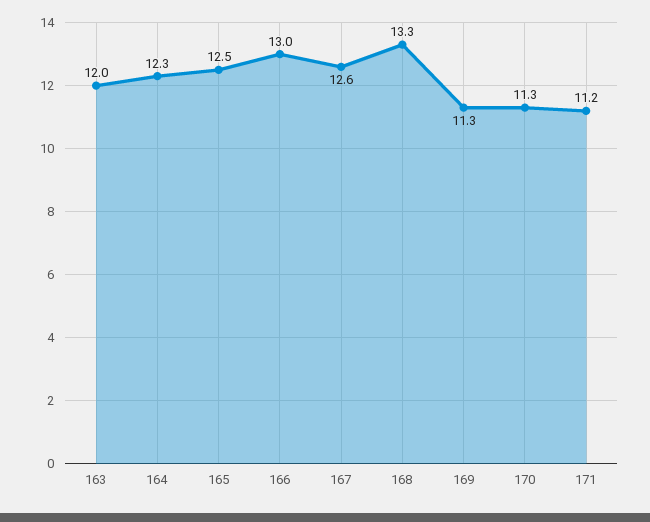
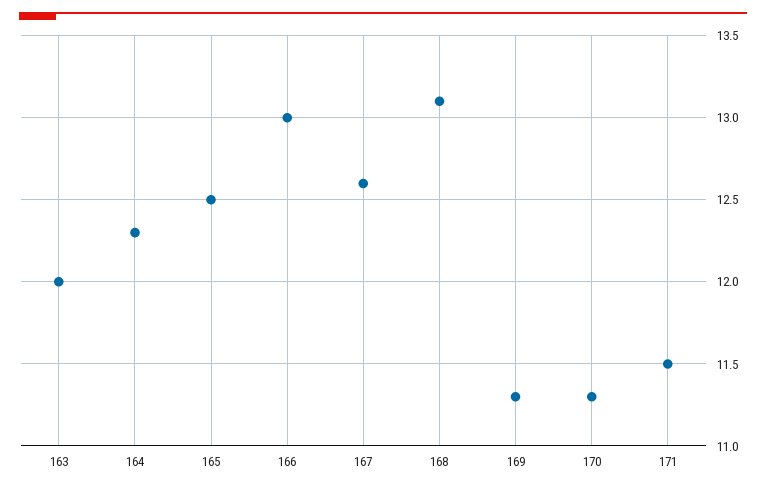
168: 13.3 -> 13.1
171: 11.2 -> 11.5

